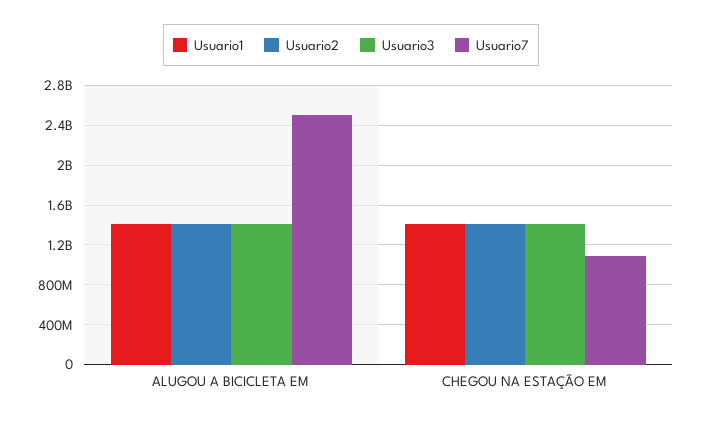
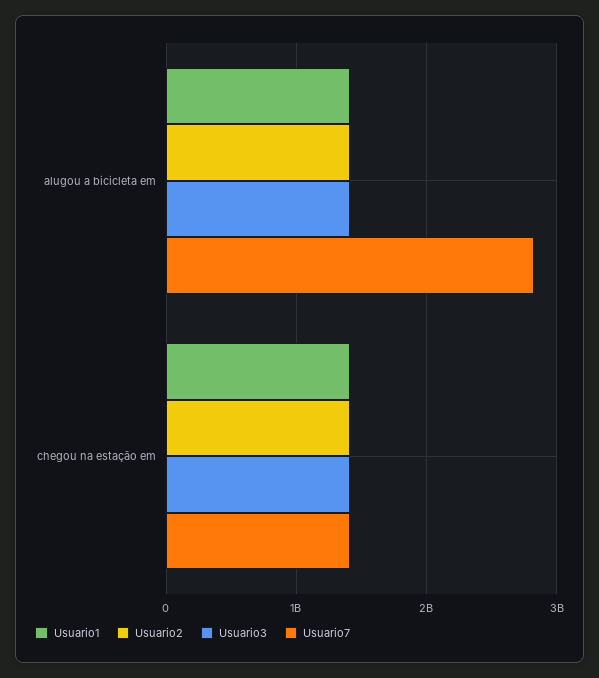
Usuario7, ALUGOU A BICICLETA EM: 2500000000 -> 2800000000
Usuario7, CHEGOU NA ESTAÇÃO EM: 1100000000 -> 1400000000

